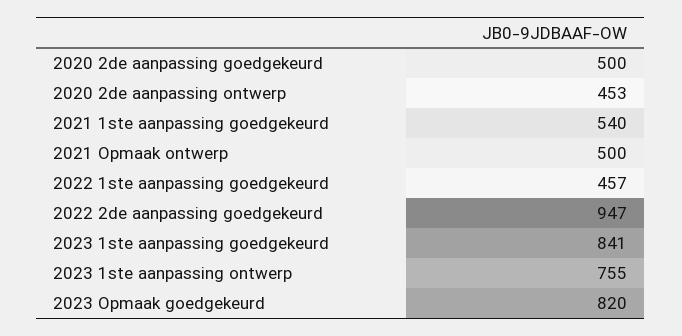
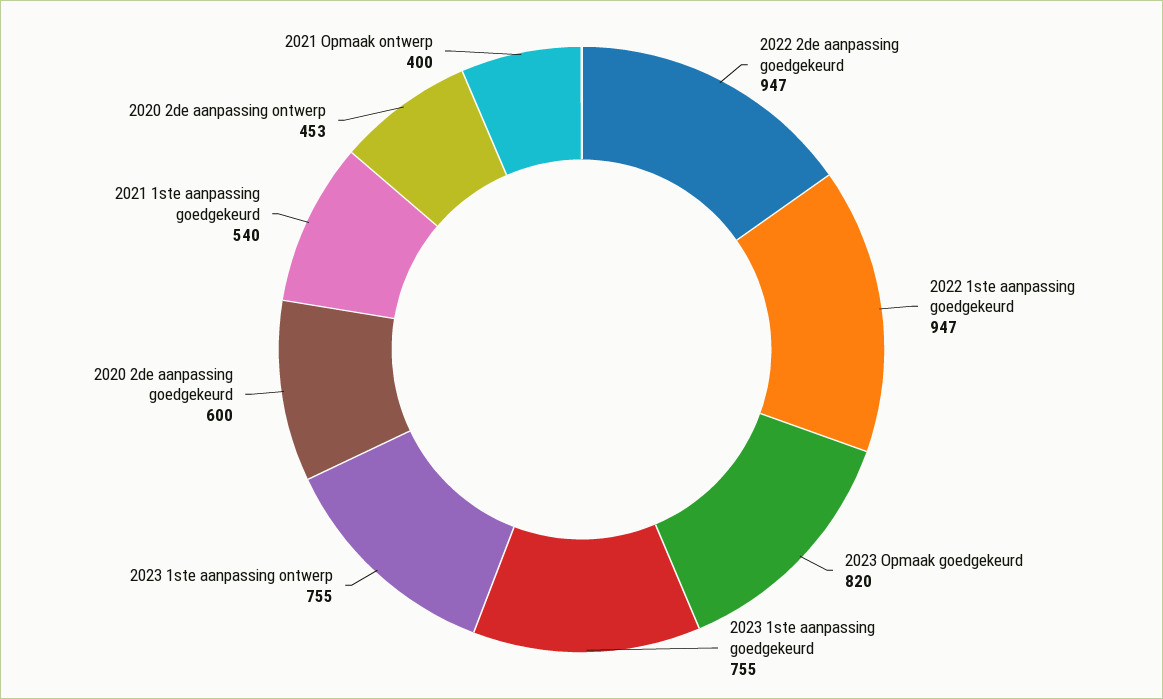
2020 2de aanpassing goedgekeurd: 500 -> 600
2021 Opmaak ontwerp: 500 -> 400
2022 1ste aanpassing goedgekeurd: 457 -> 947
2023 1ste aanpassing goedgekeurd: 841 -> 755

